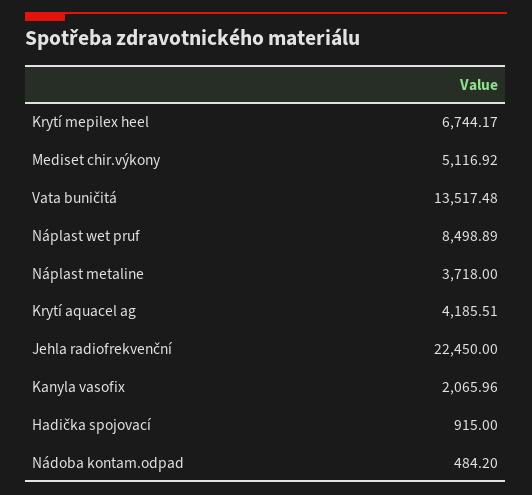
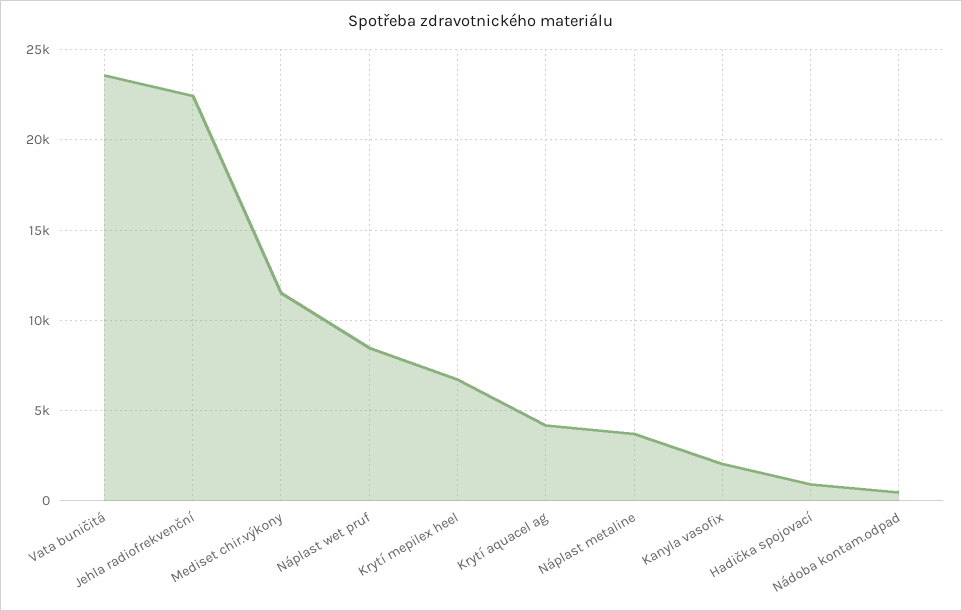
Mediset chir.výkony: 5116.92 -> 11500
Vata buničitá: 13517.48 -> 23500

